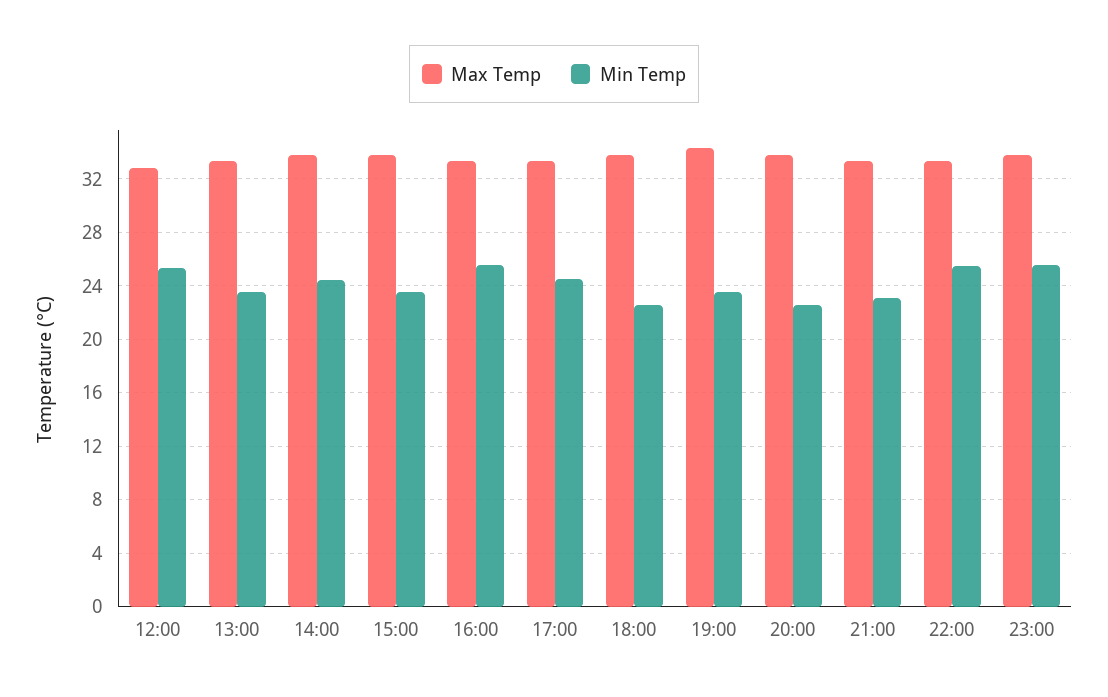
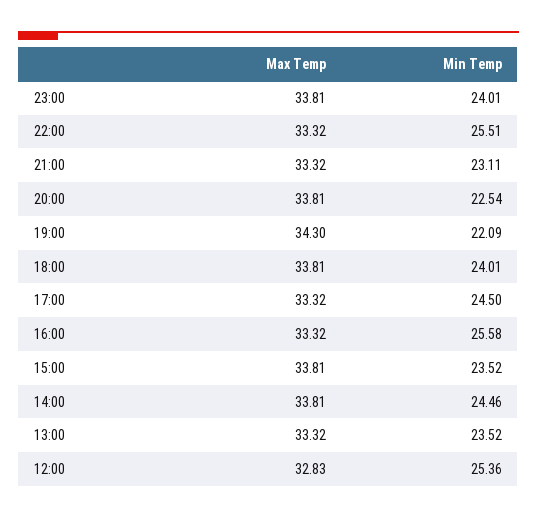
Min Temp, 18:00: 22.5 -> 24.01
Min Temp, 19:00: 23.5 -> 22.09
Min Temp, 23:00: 25.5 -> 24.01

